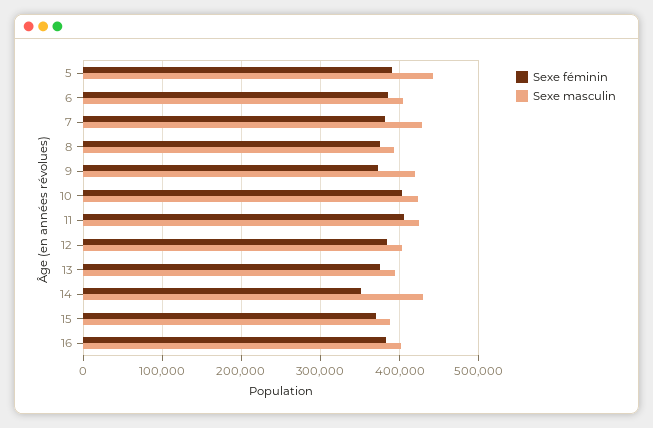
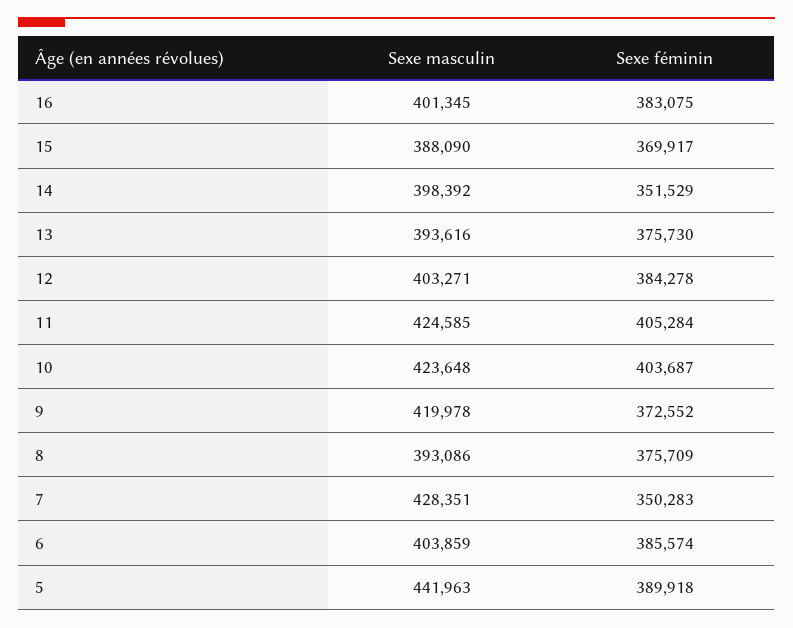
Sexe féminin, 7: 380000 -> 350283
Sexe masculin, 14: 430000 -> 398392

